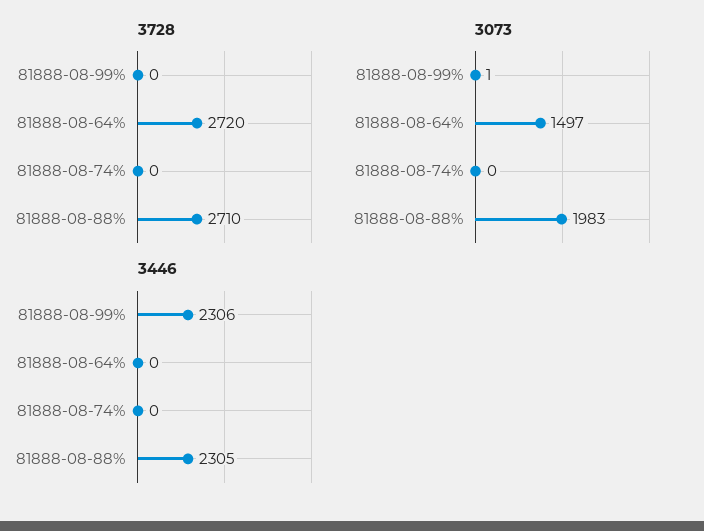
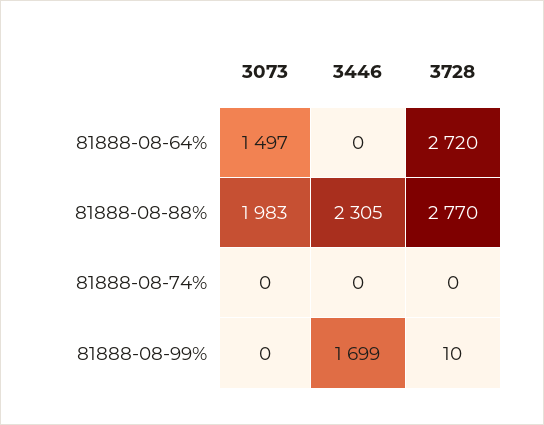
3728, 81888-08-99%: 0 -> 10
3728, 81888-08-88%: 2710 -> 2770
3073, 81888-08-99%: 1 -> 0
3446, 81888-08-99%: 2306 -> 1699

